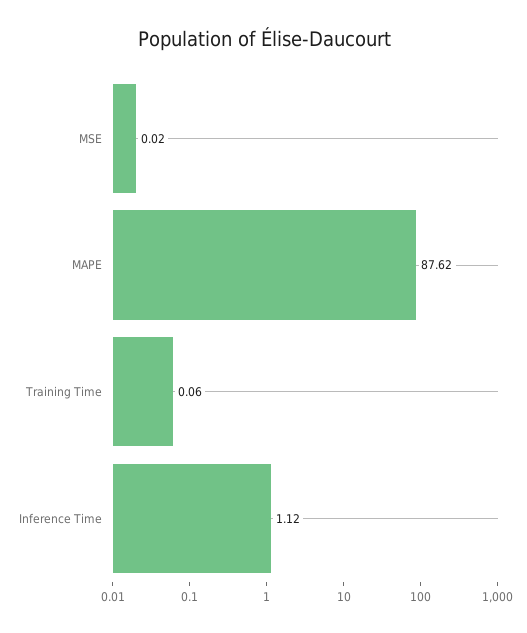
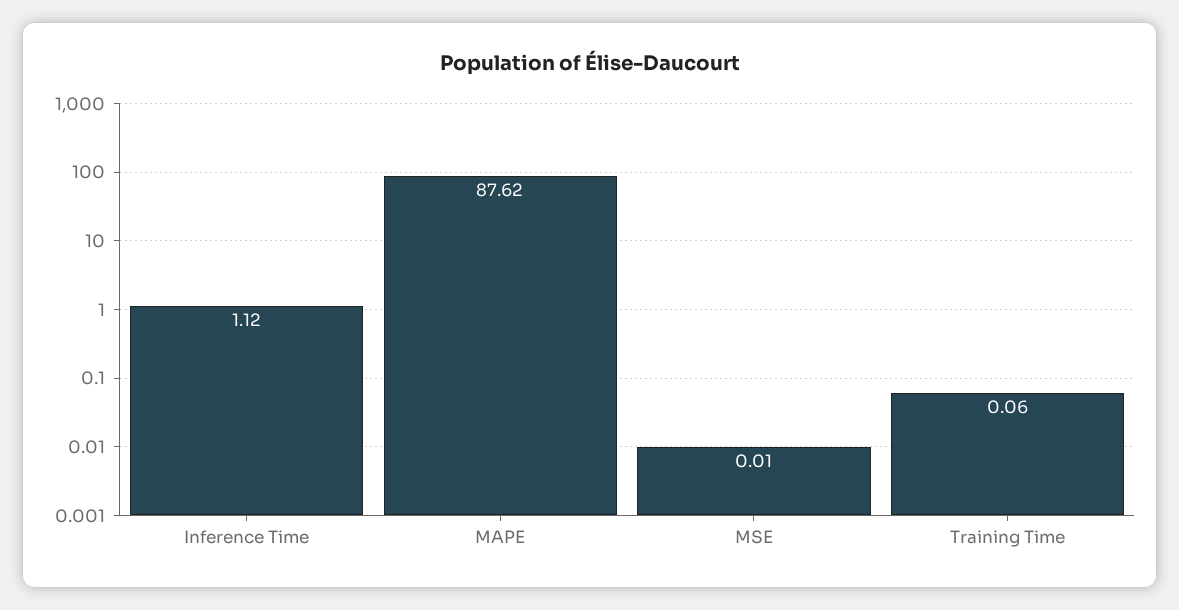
MSE: 0.02 -> 0.01

